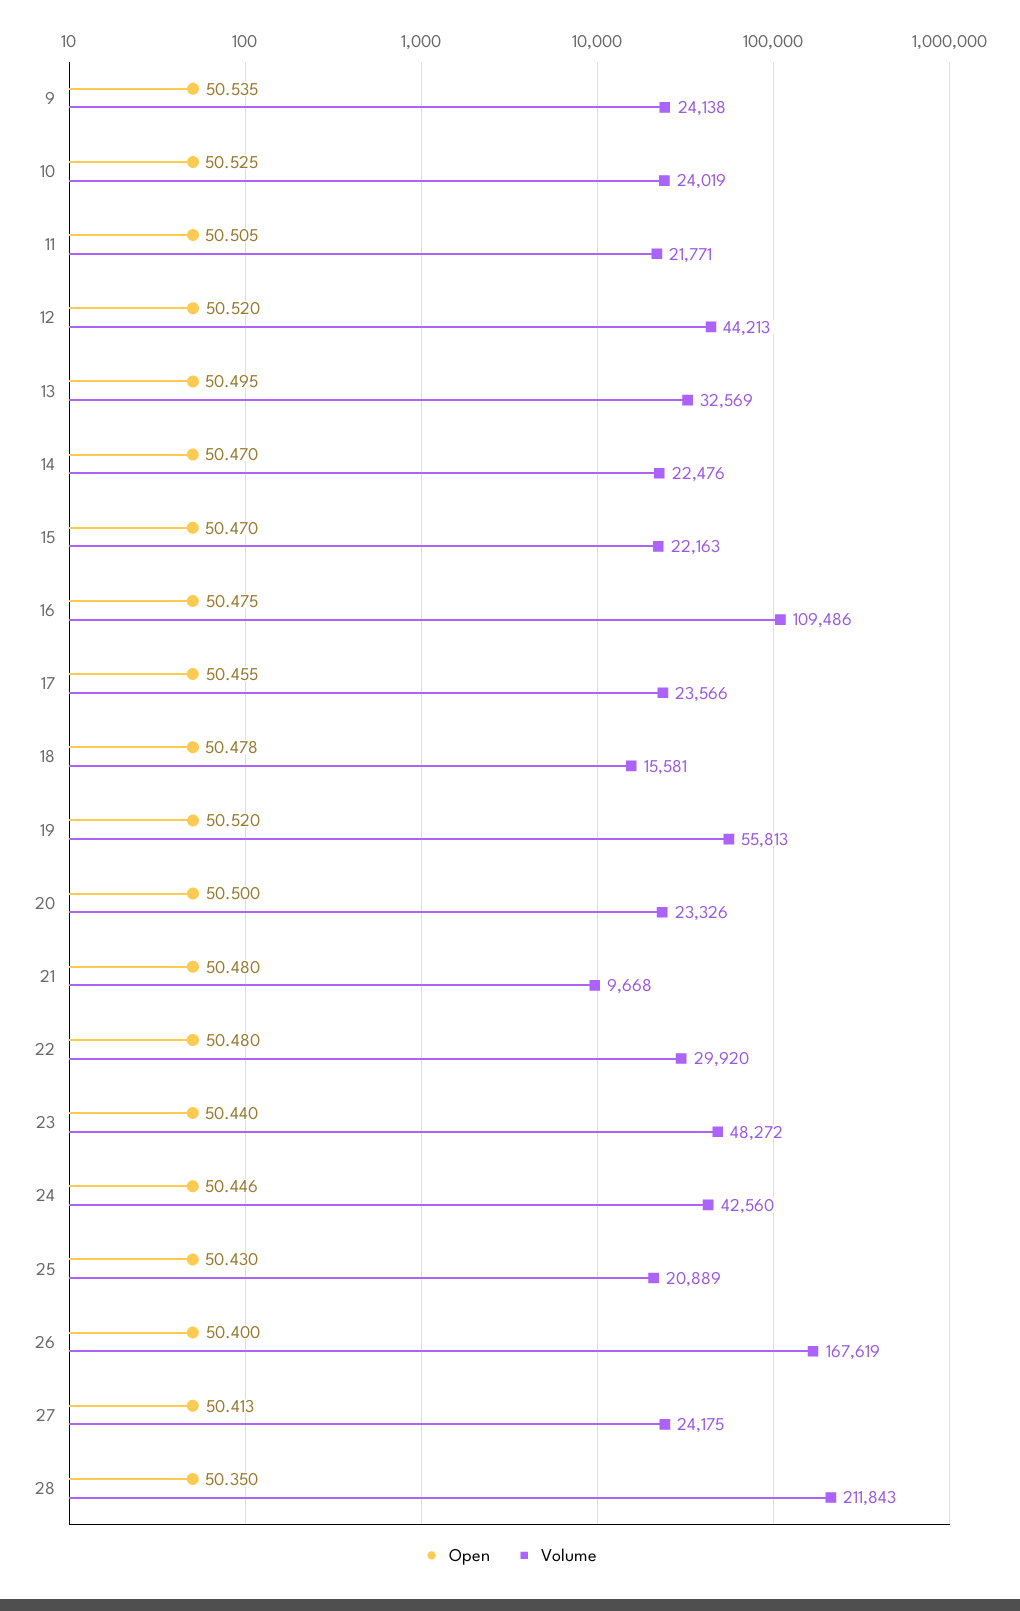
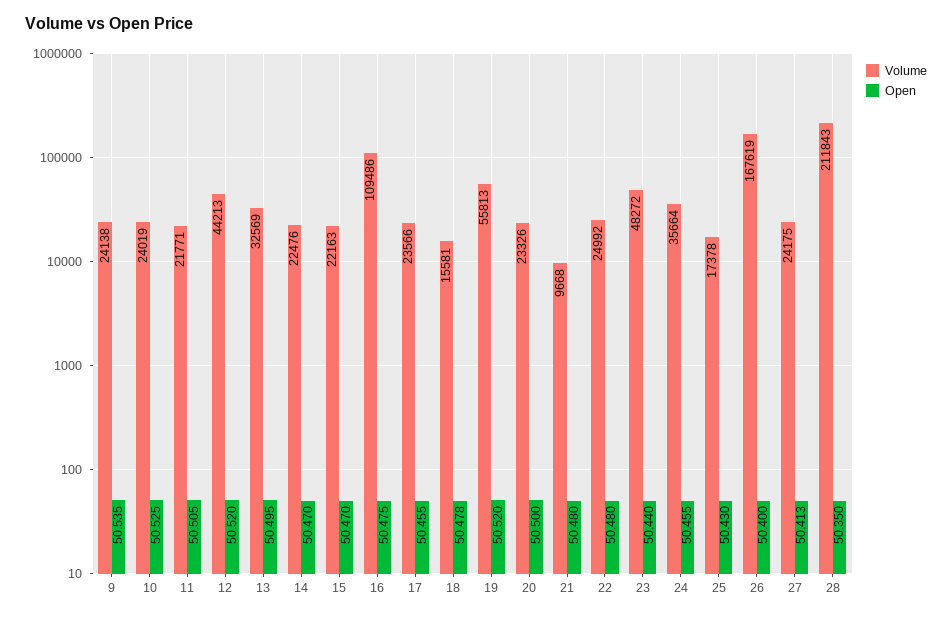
Volume, 22: 29920 -> 24992
Open, 24: 50.446 -> 50.455
Volume, 24: 42560 -> 35664
Volume, 25: 20889 -> 17378

